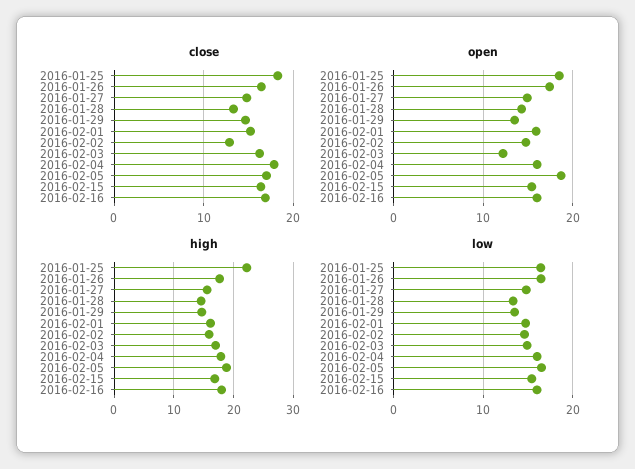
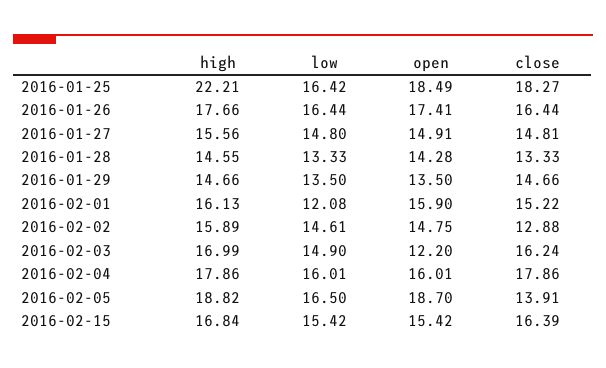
close, 2016-02-05: 17 -> 13.91
close, 2016-02-16: 17 -> none
open, 2016-02-16: 16 -> none
high, 2016-02-16: 18 -> none
low, 2016-02-01: 15 -> 12.08
low, 2016-02-16: 16 -> none

